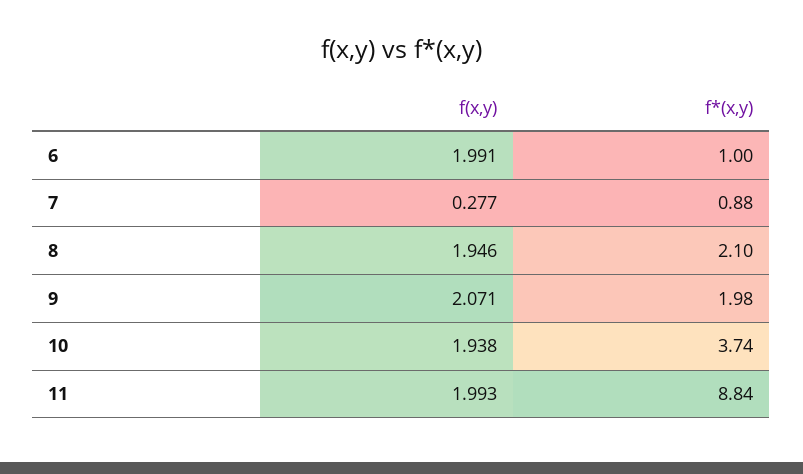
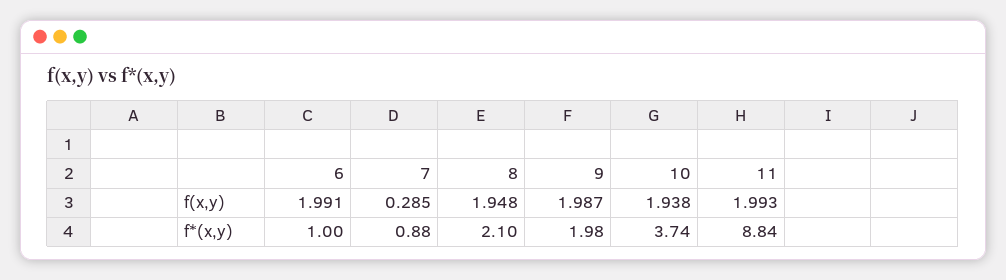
f(x,y), 7: 0.277 -> 0.285
f(x,y), 8: 1.946 -> 1.948
f(x,y), 9: 2.071 -> 1.987

